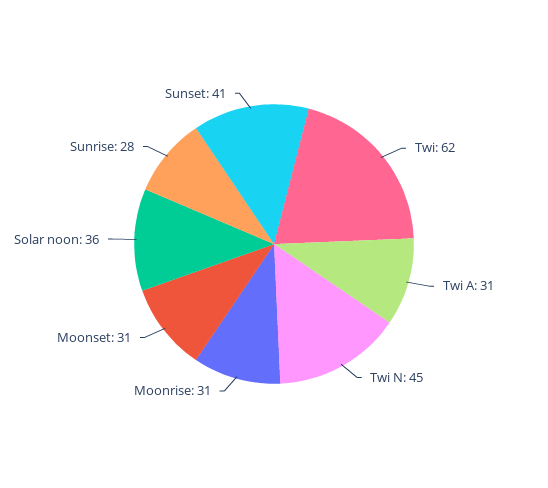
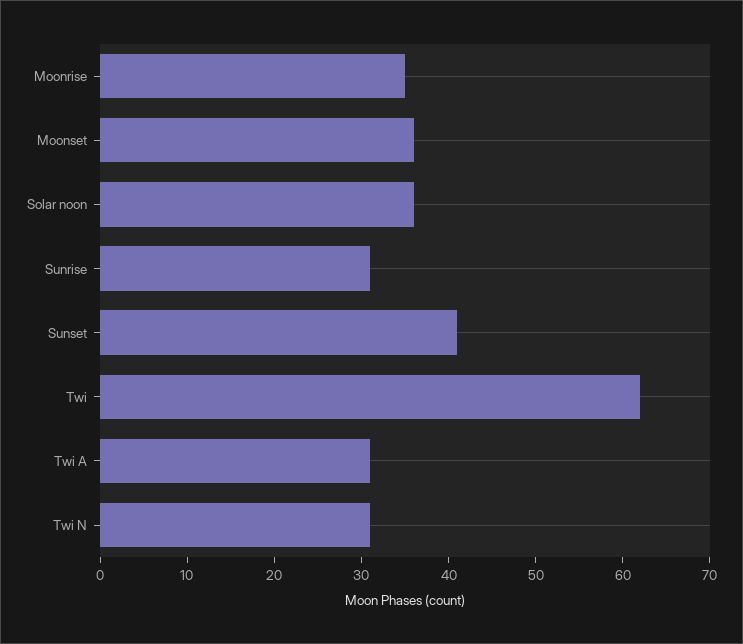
Twi N: 45 -> 31
Moonrise: 31 -> 35
Moonset: 31 -> 36
Sunrise: 28 -> 31

